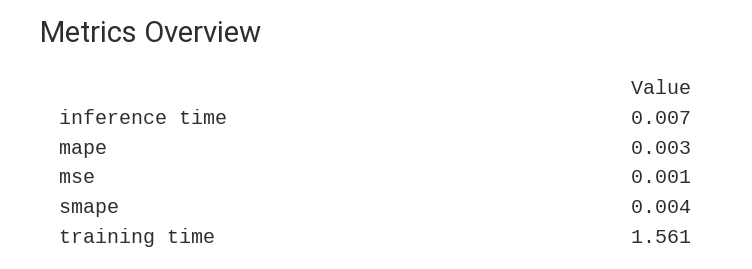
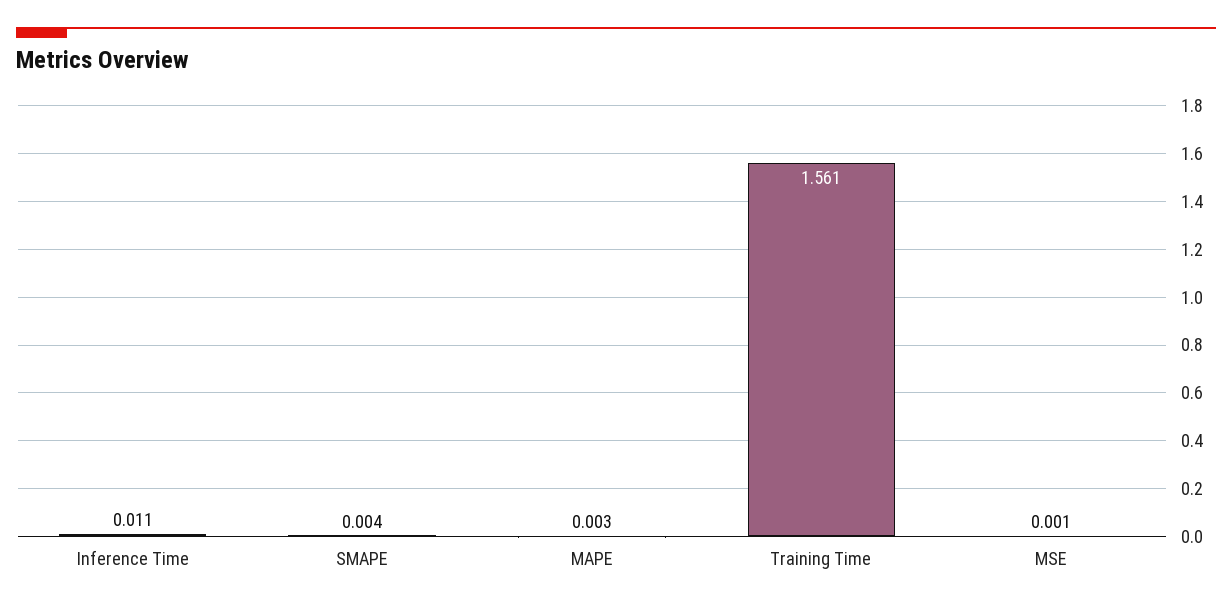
inference time: 0.007 -> 0.011

